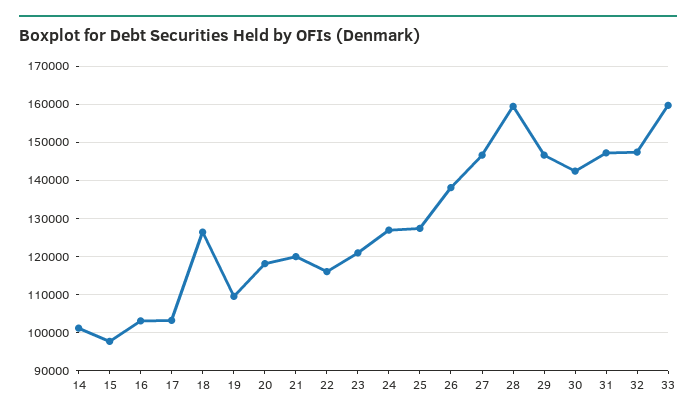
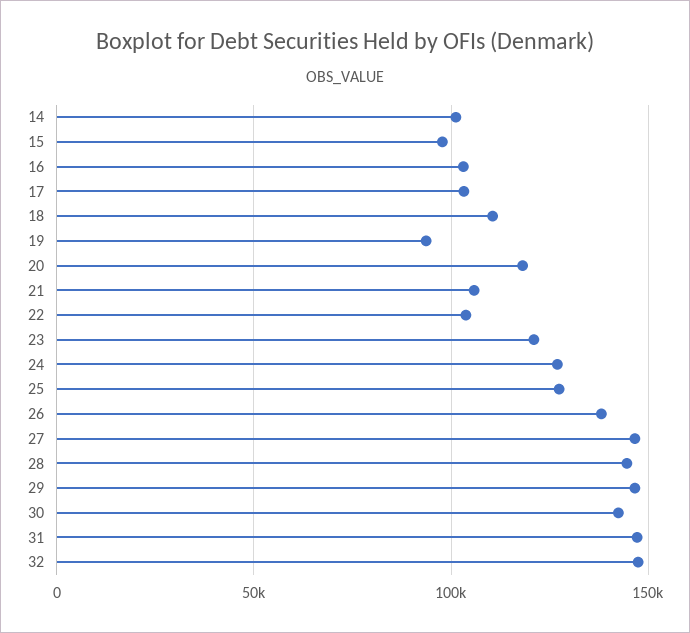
18: 126000 -> 110000
19: 110000 -> 95000
21: 120000 -> 105000
22: 116000 -> 105000
28: 160000 -> 145000
33: 160000 -> none

